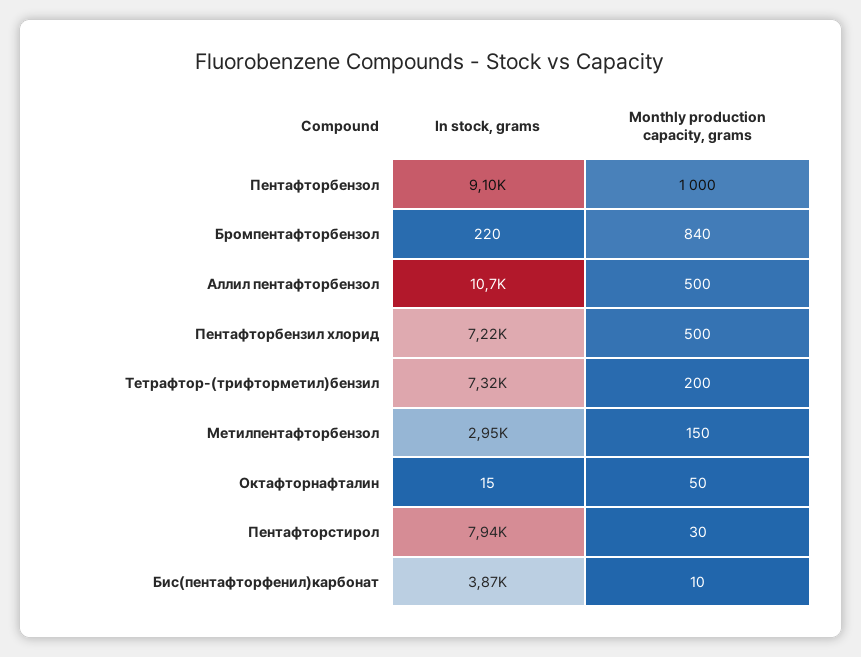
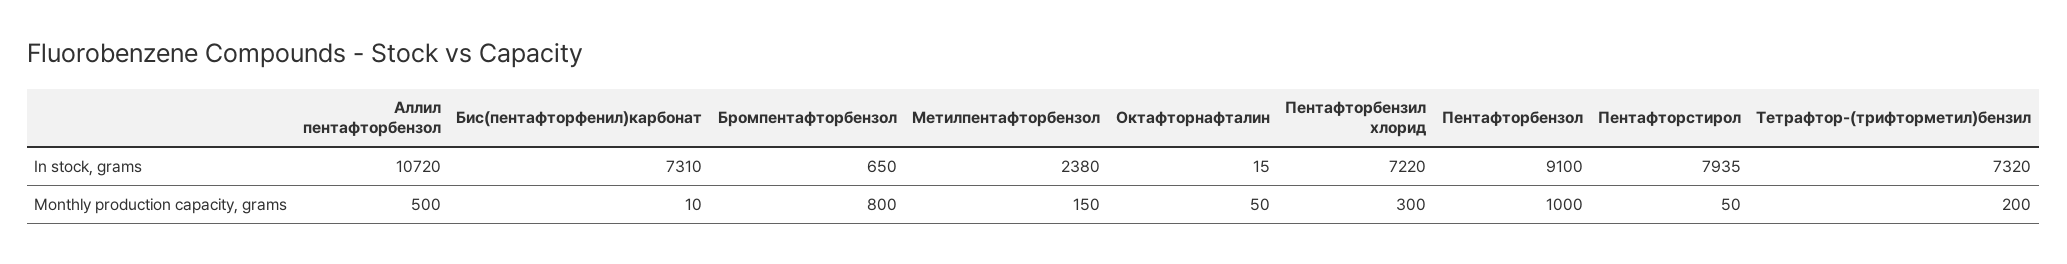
In stock, grams, Бромпентафторбензол: 220 -> 650
Monthly production capacity, grams, Бромпентафторбензол: 840 -> 800
Monthly production capacity, grams, Пентафторбензил хлорид: 500 -> 300
In stock, grams, Метилпентафторбензол: 2950 -> 2380
Monthly production capacity, grams, Пентафторстирол: 30 -> 50
In stock, grams, Бис(пентафторфенил)карбонат: 3870 -> 7310

